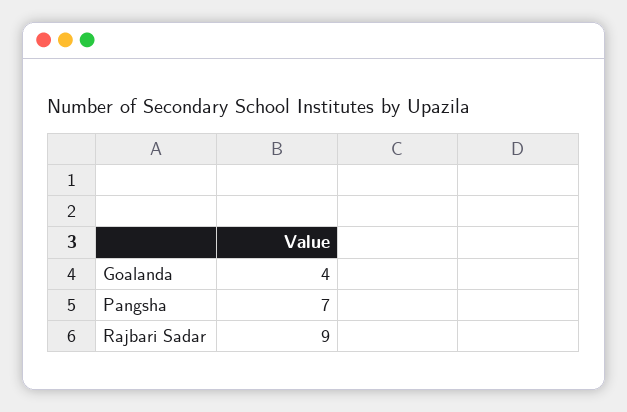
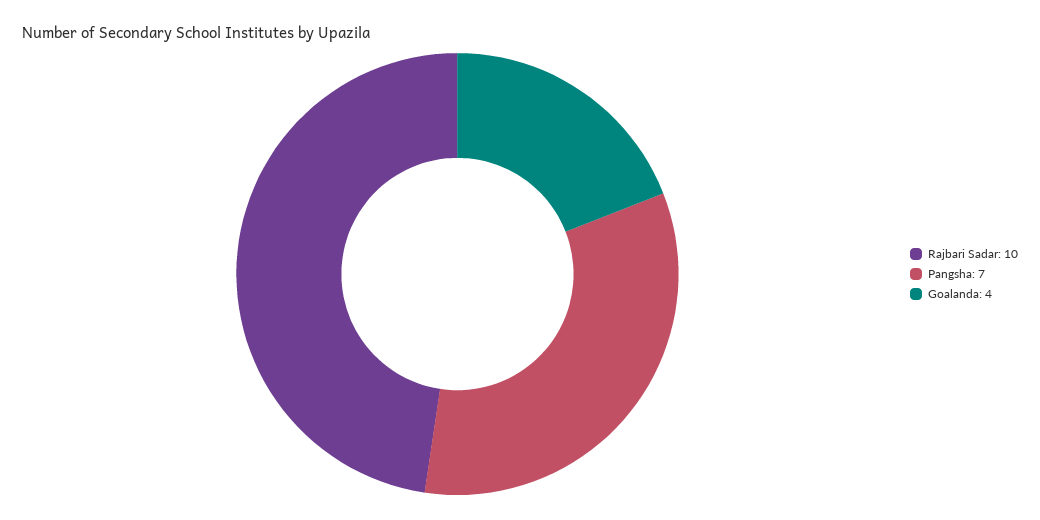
Rajbari Sadar: 9 -> 10

